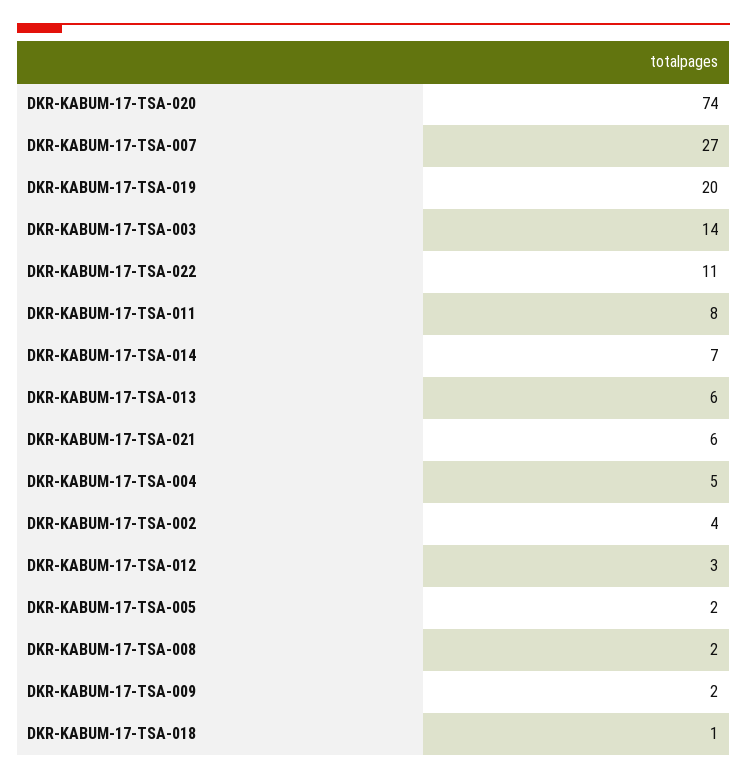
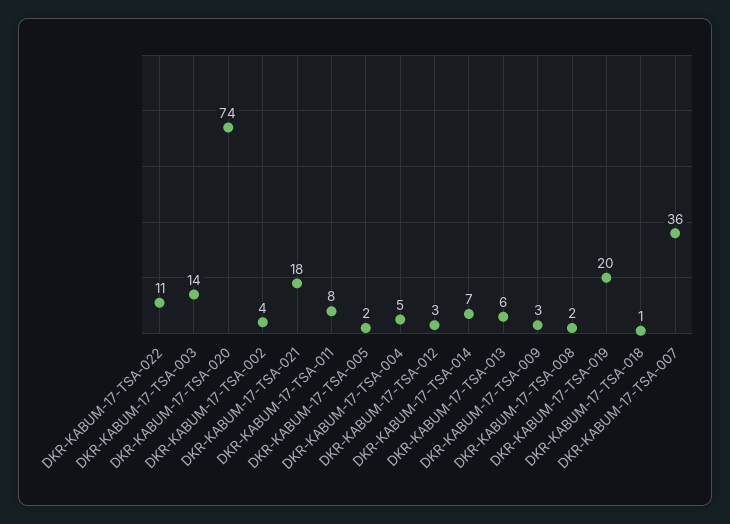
DKR-KABUM-17-TSA-007: 27 -> 36
DKR-KABUM-17-TSA-021: 6 -> 18
DKR-KABUM-17-TSA-009: 2 -> 3

